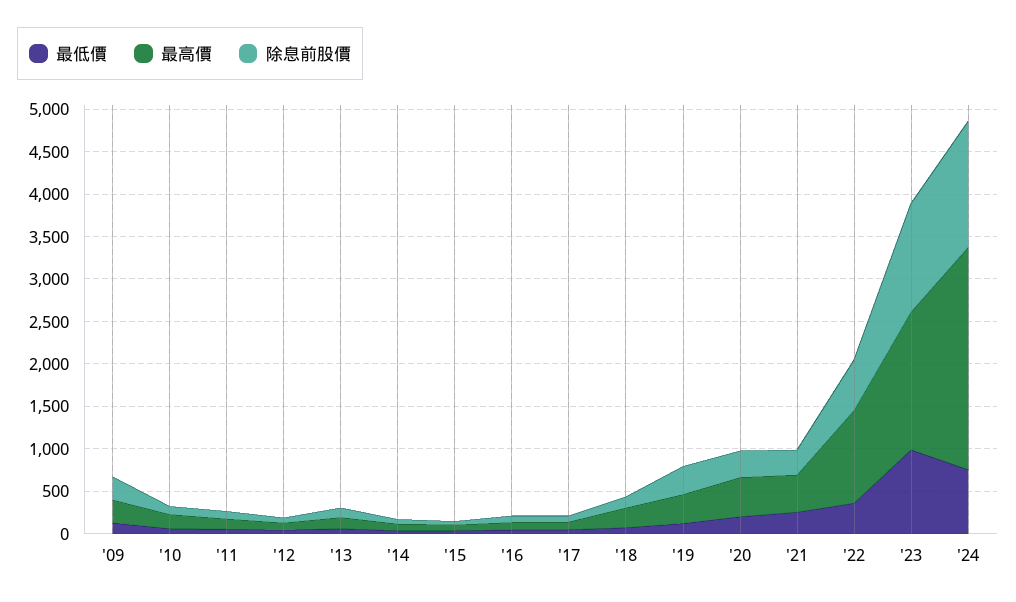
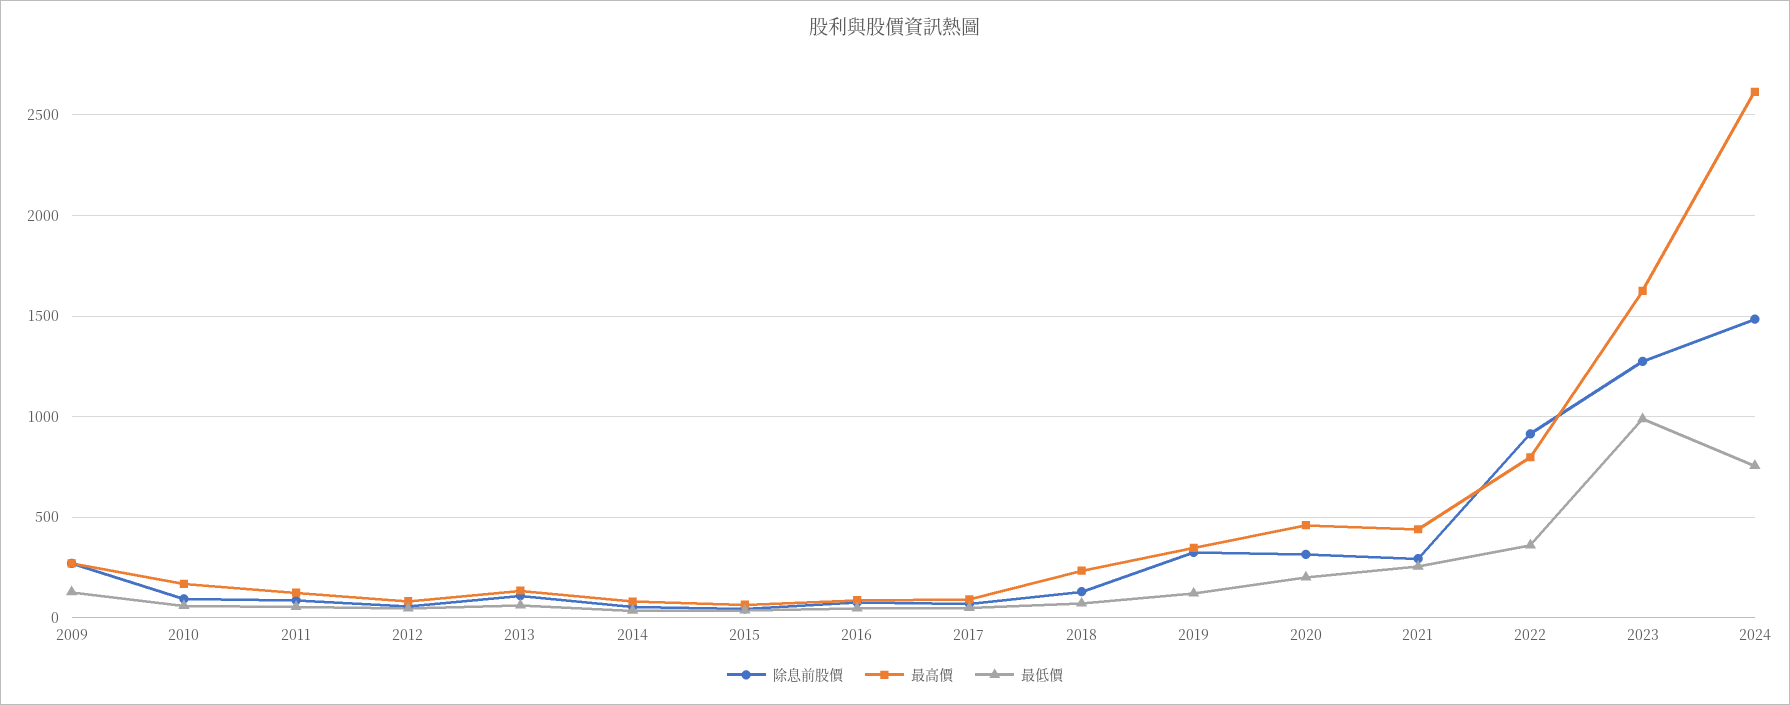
最高價, '22: 1100 -> 800
除息前股價, '22: 600 -> 900

